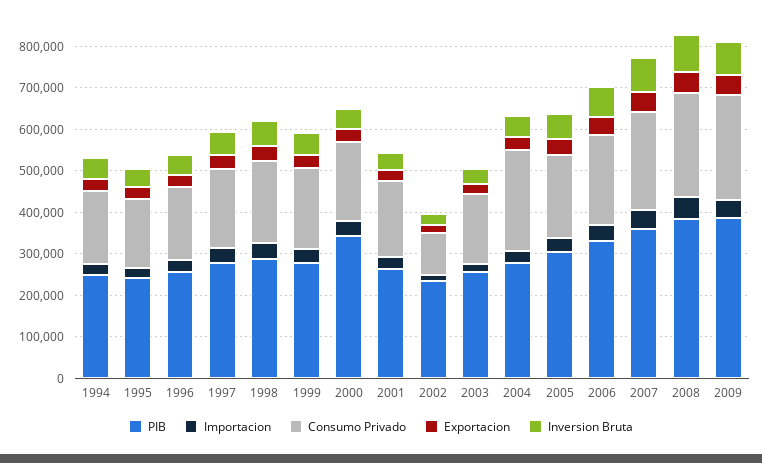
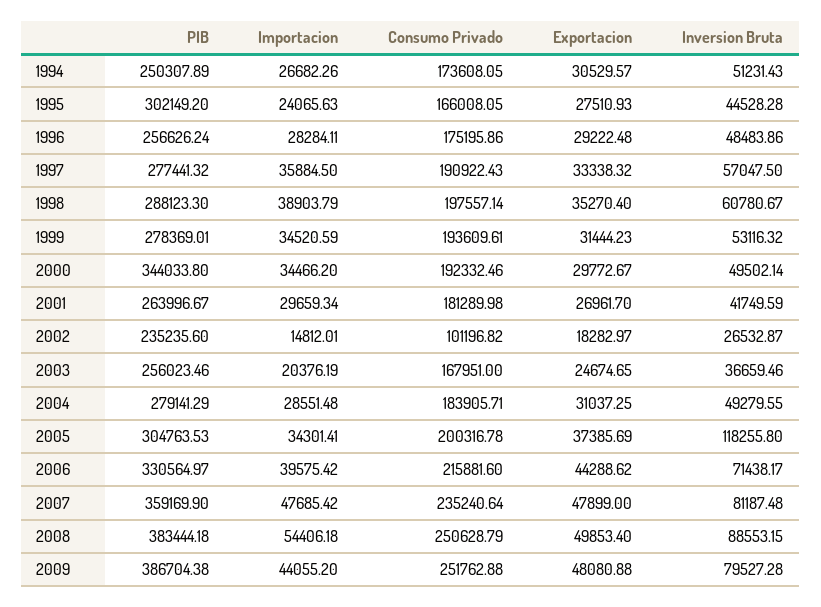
PIB, 1995: 240000 -> 302149.2
Consumo Privado, 2004: 240000 -> 183905.71
Inversion Bruta, 2005: 60000 -> 118255.8

